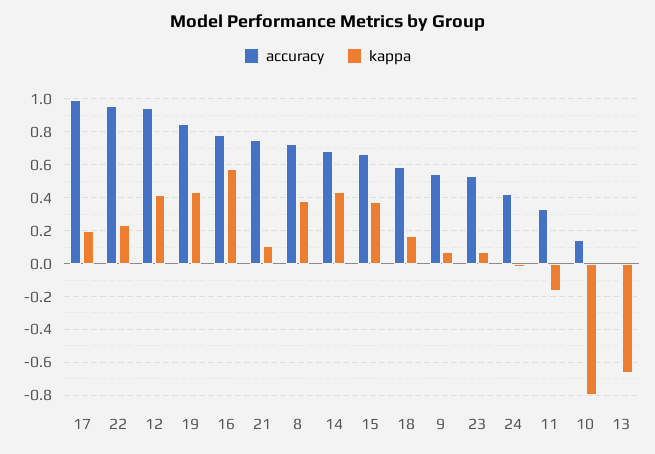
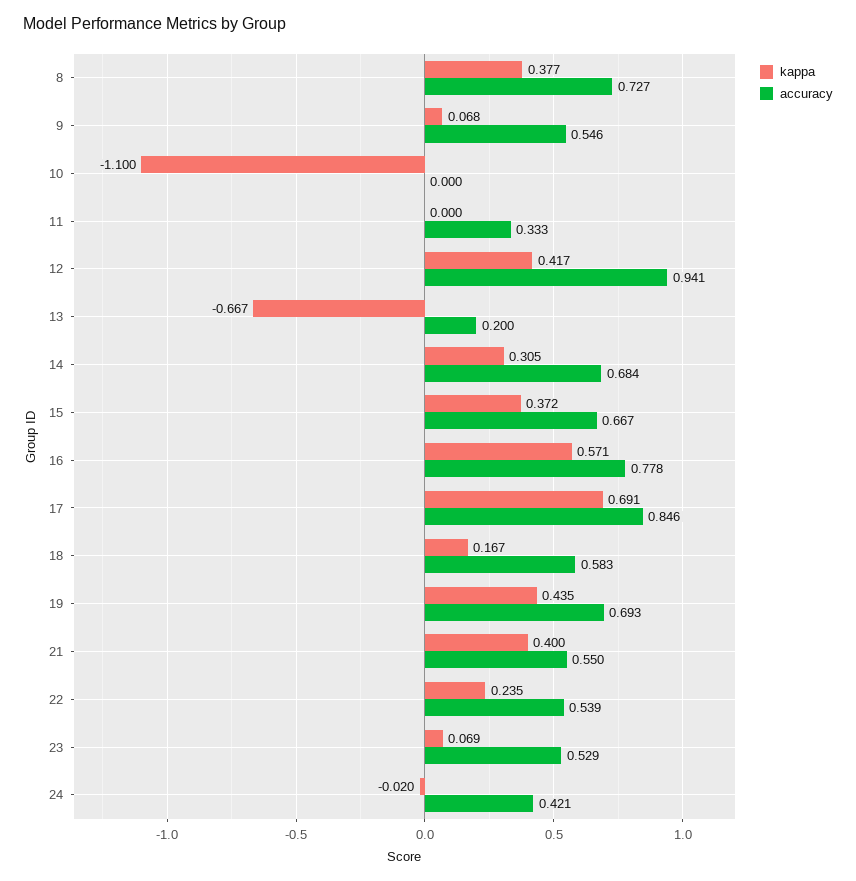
accuracy, 17: 1 -> 0.846
kappa, 17: 0.2 -> 0.691
accuracy, 22: 0.95 -> 0.539
accuracy, 19: 0.85 -> 0.693
accuracy, 21: 0.75 -> 0.55
kappa, 21: 0.1 -> 0.4
kappa, 14: 0.45 -> 0.305
kappa, 11: -0.15 -> 0
accuracy, 10: 0.15 -> 0
kappa, 10: -0.8 -> -1.1
accuracy, 13: 0 -> 0.2

